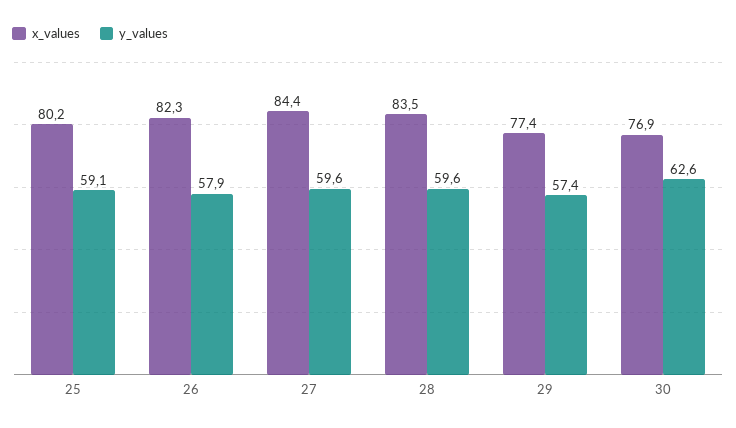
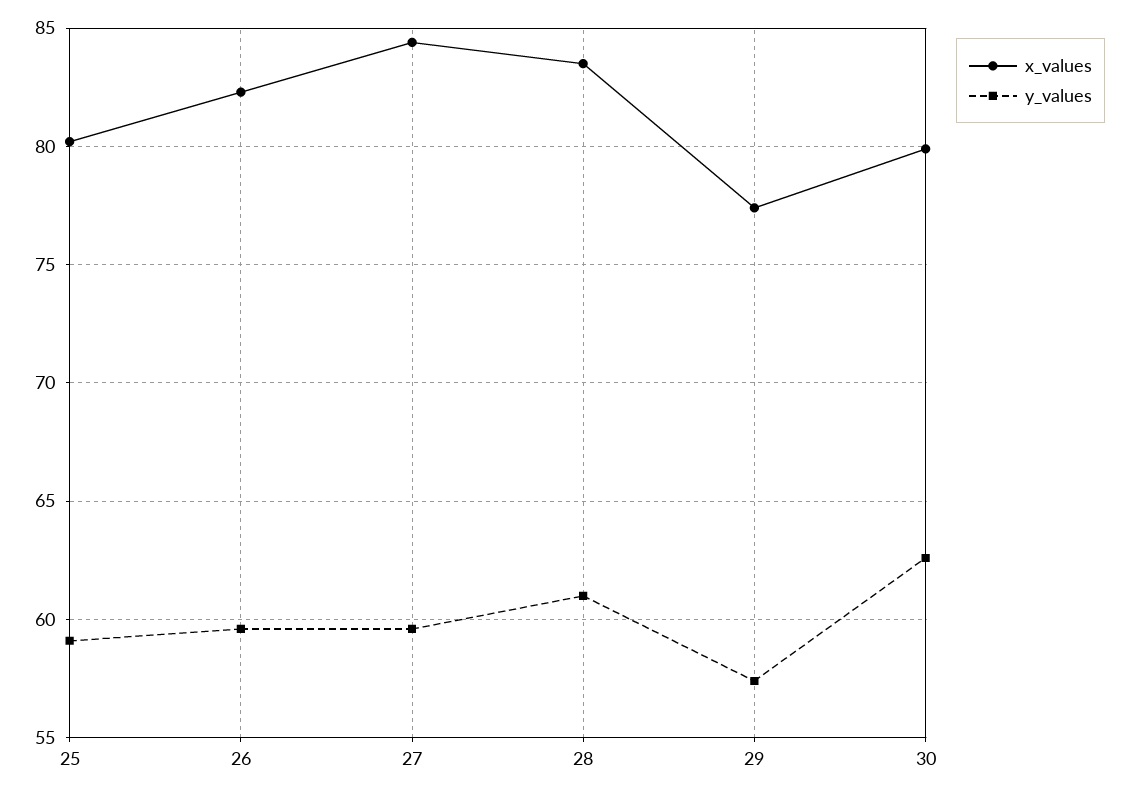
y_values, 26: 57.9 -> 59.5
y_values, 28: 59.6 -> 61
x_values, 30: 76.9 -> 80

